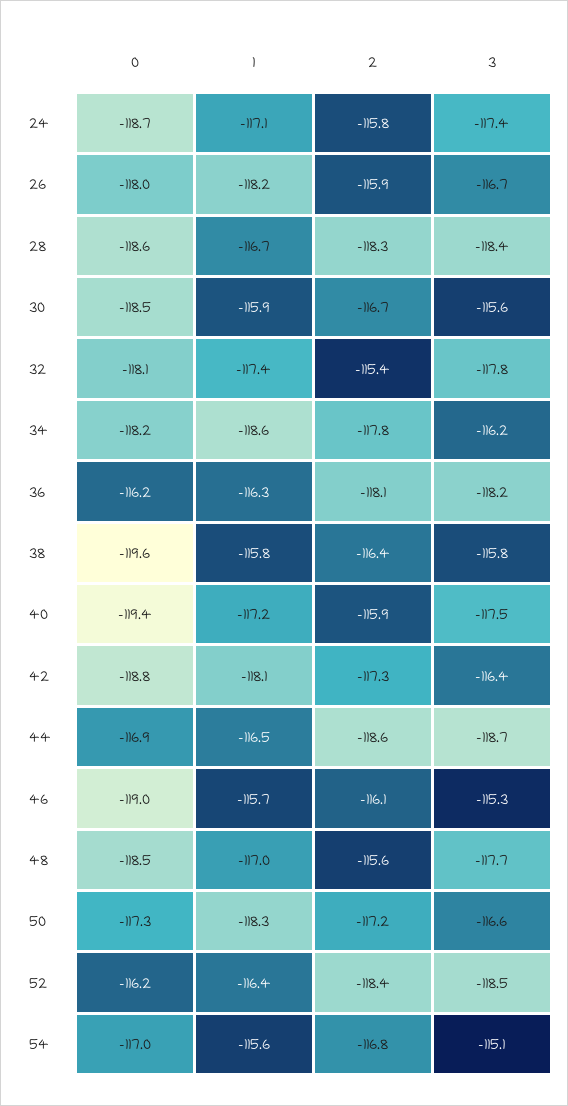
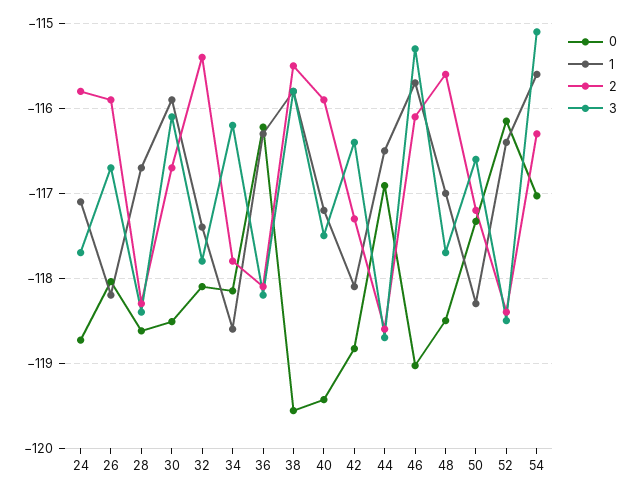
3, 24: -117.4 -> -117.7
3, 30: -115.6 -> -116.1
2, 38: -116.4 -> -115.5
2, 54: -116.8 -> -116.3

